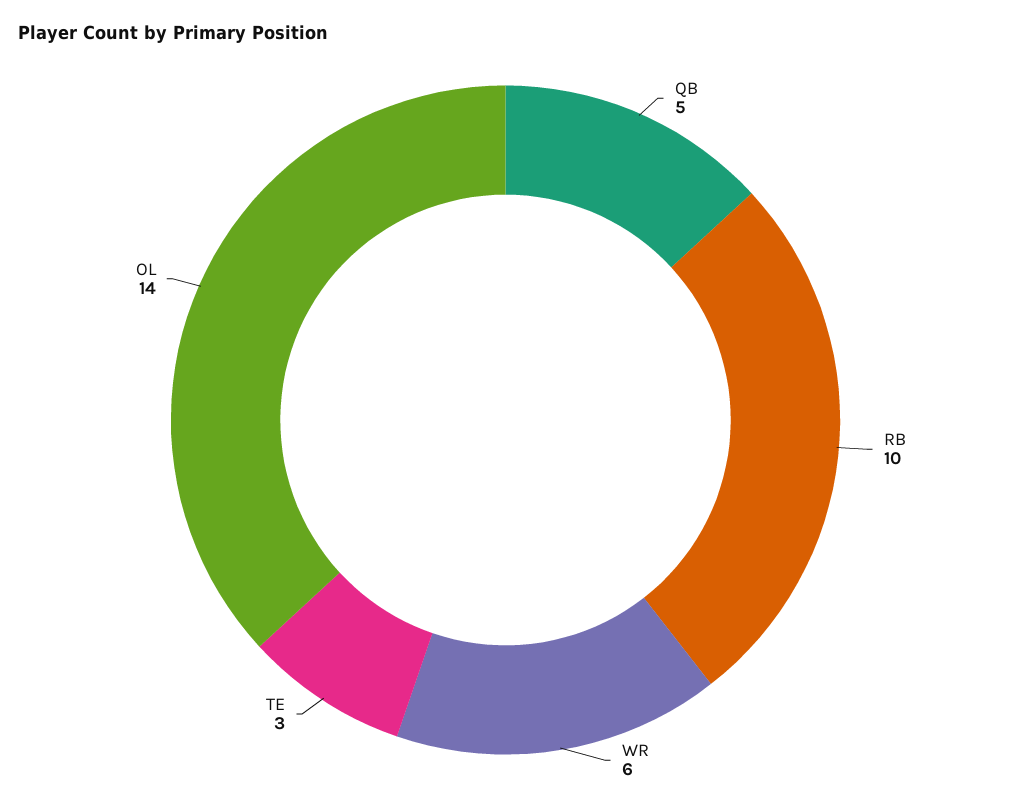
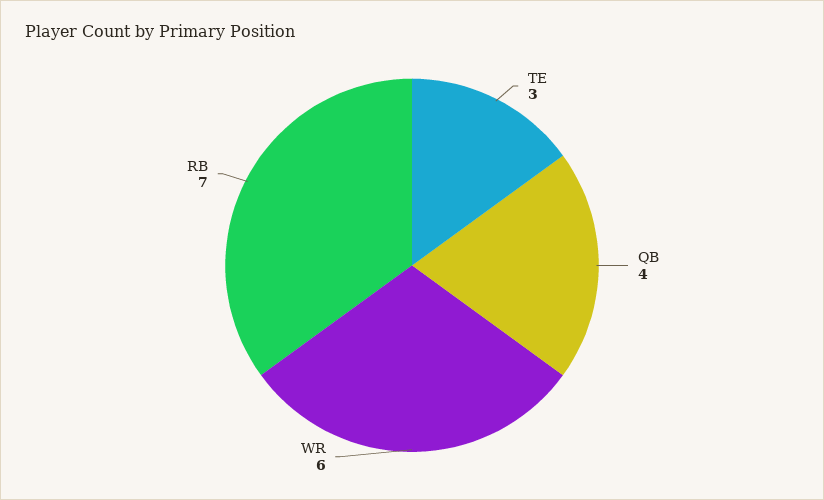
QB: 5 -> 4
RB: 10 -> 7
OL: 14 -> none

